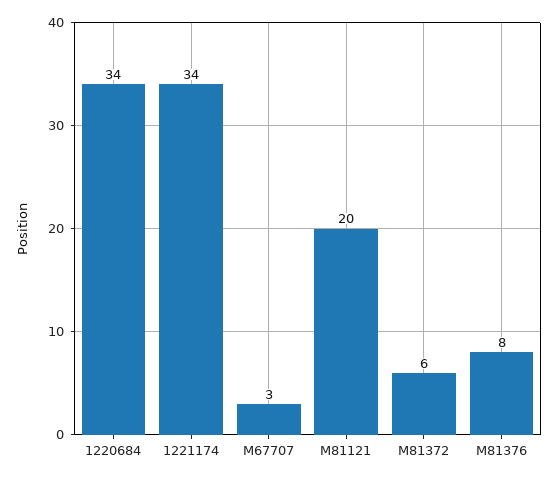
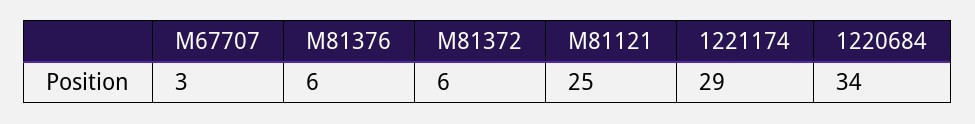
1221174: 34 -> 29
M81121: 20 -> 25
M81376: 8 -> 6

